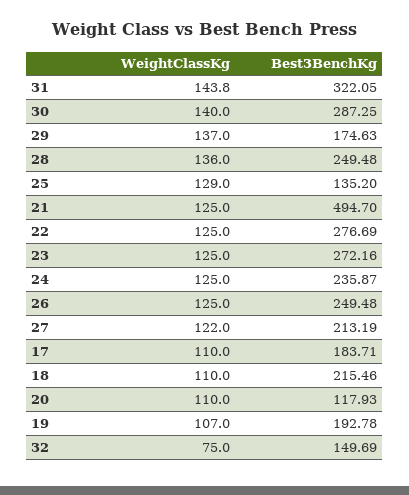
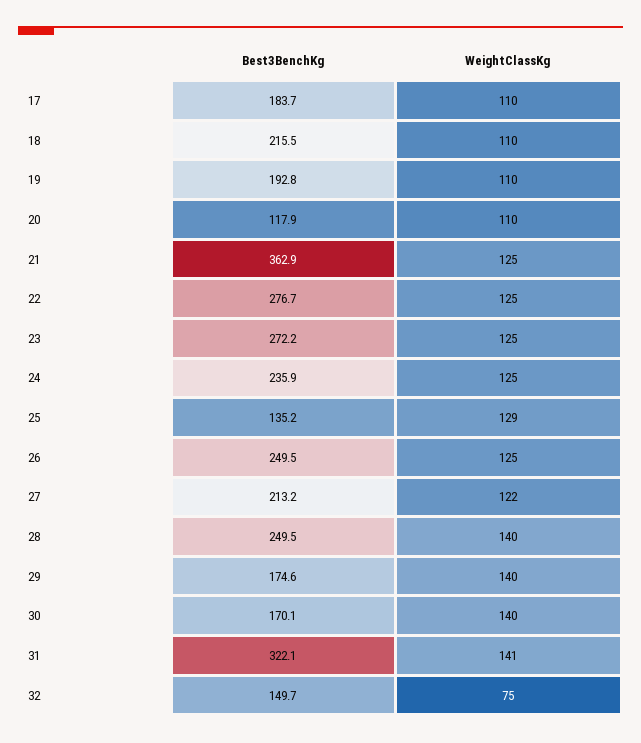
WeightClassKg, 31: 143.8 -> 141
Best3BenchKg, 30: 287.25 -> 170.1
WeightClassKg, 29: 137 -> 140
WeightClassKg, 28: 136 -> 140
Best3BenchKg, 21: 494.7 -> 362.9
WeightClassKg, 19: 107 -> 110

